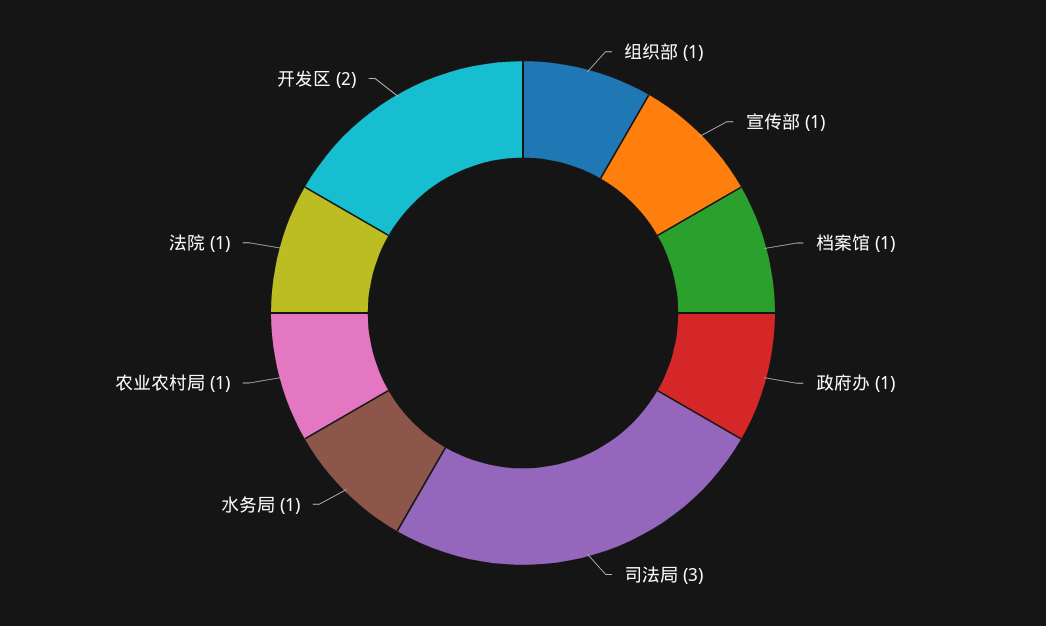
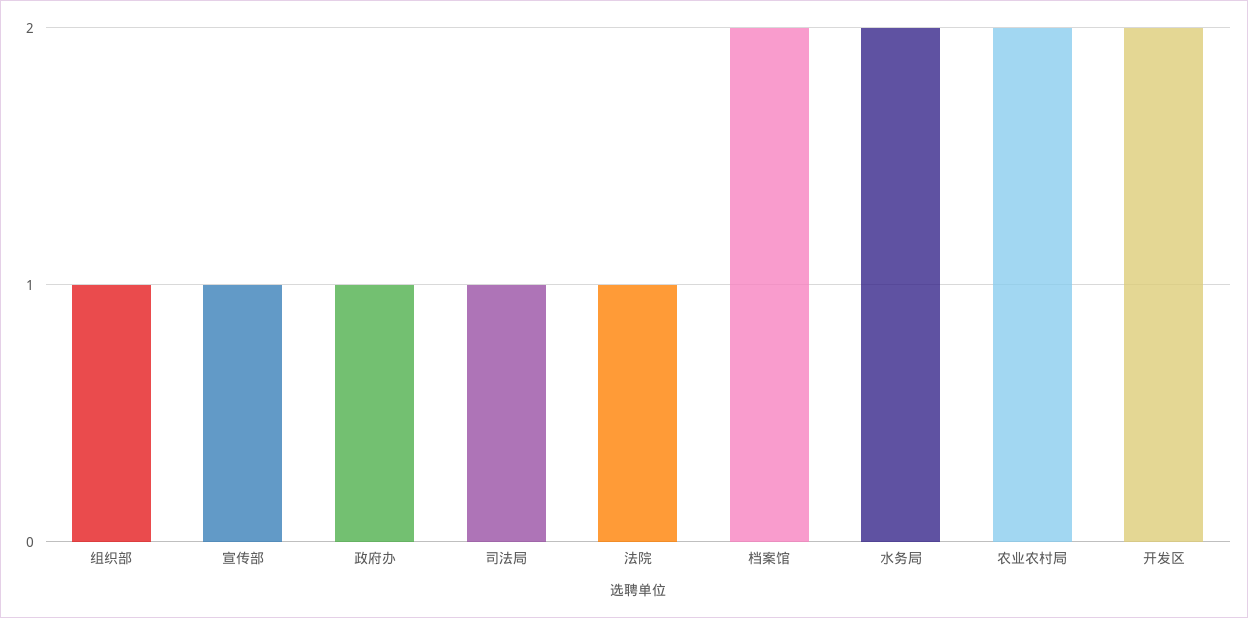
档案馆: 1 -> 2
司法局: 3 -> 1
水务局: 1 -> 2
农业农村局: 1 -> 2

